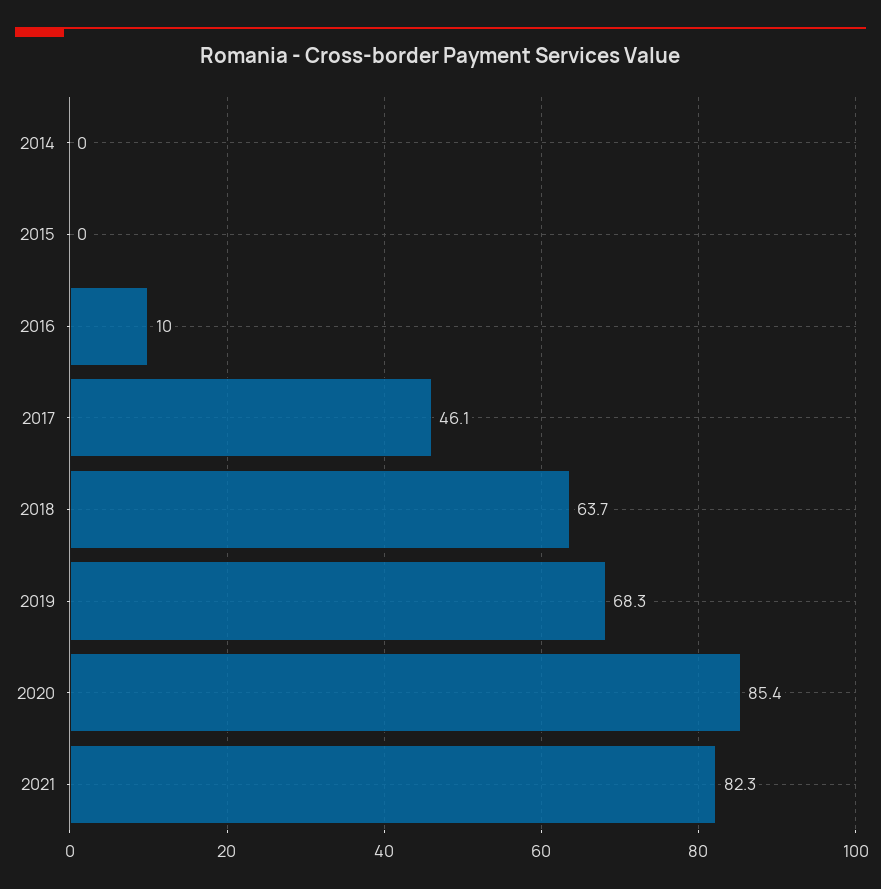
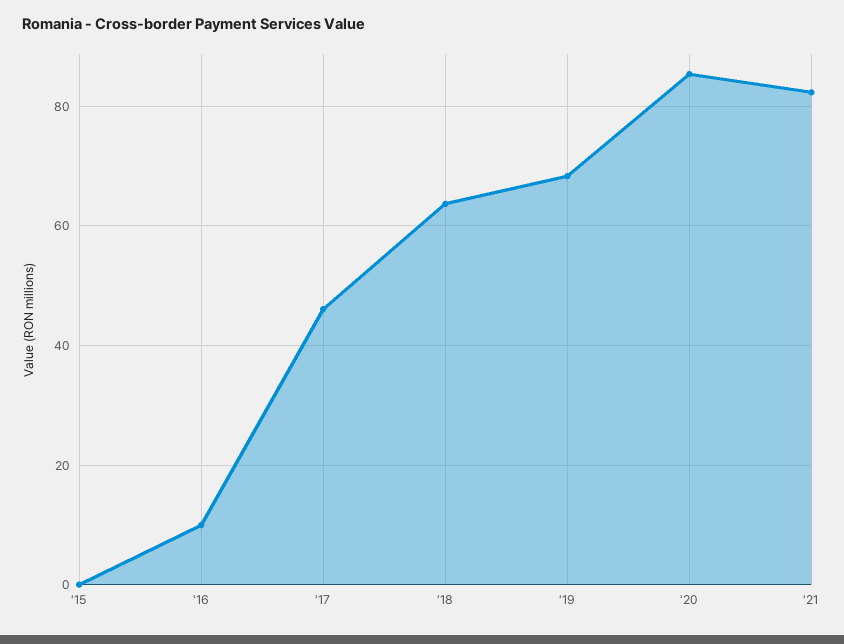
2014: 0 -> none

